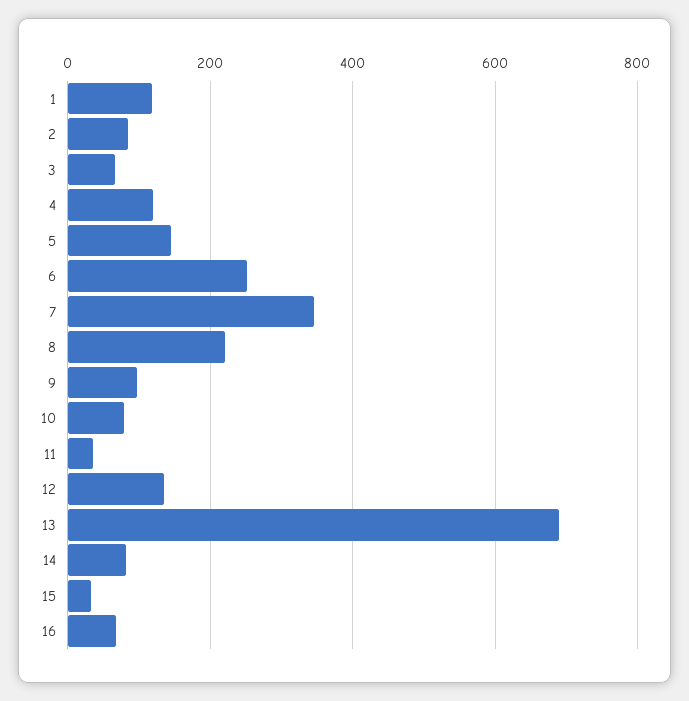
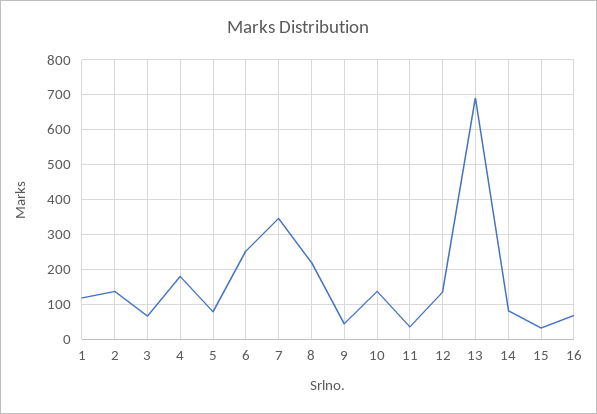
2: 80 -> 140
4: 120 -> 180
5: 140 -> 80
9: 100 -> 40
10: 80 -> 140

